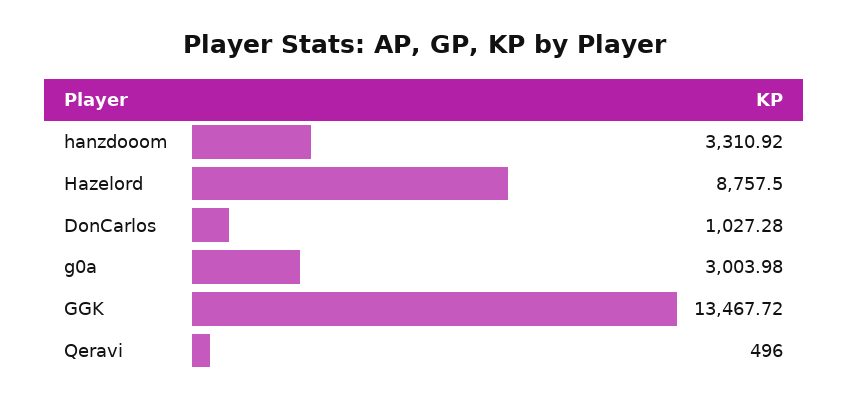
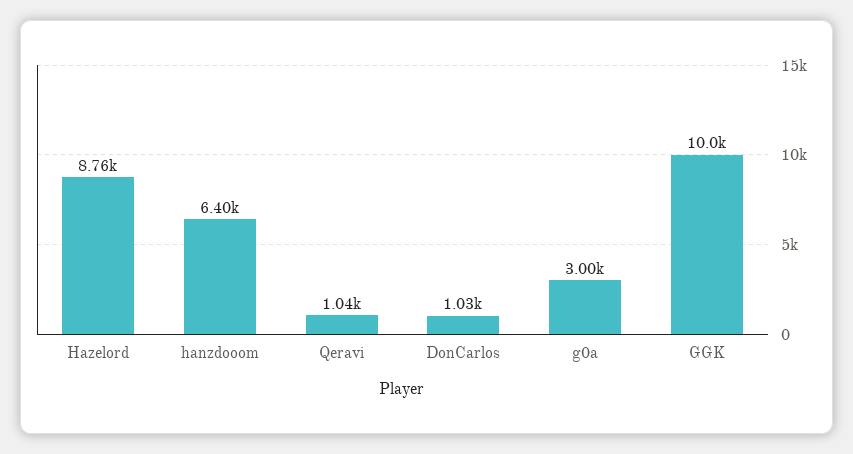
hanzdooom: 3310.92 -> 6400
GGK: 13467.72 -> 10000
Qeravi: 496 -> 1040

